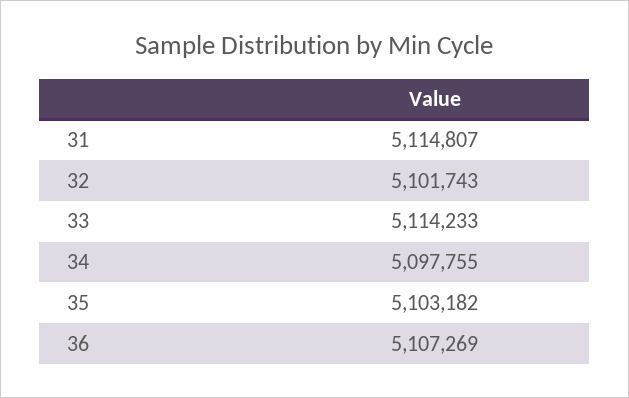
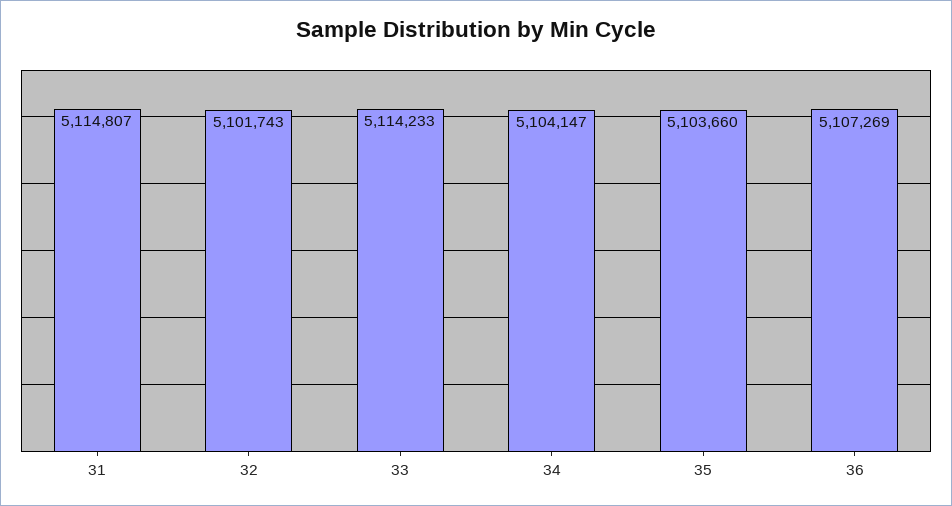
34: 5097755 -> 5104147
35: 5103182 -> 5103660

